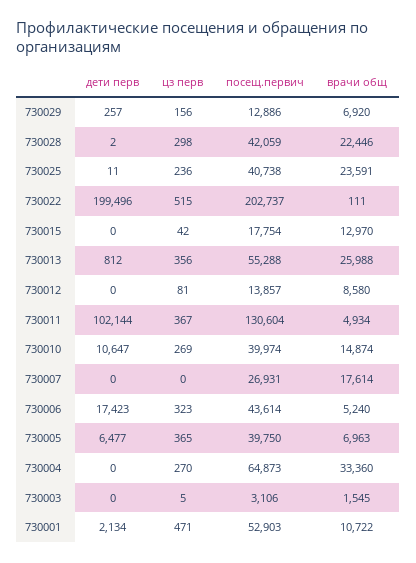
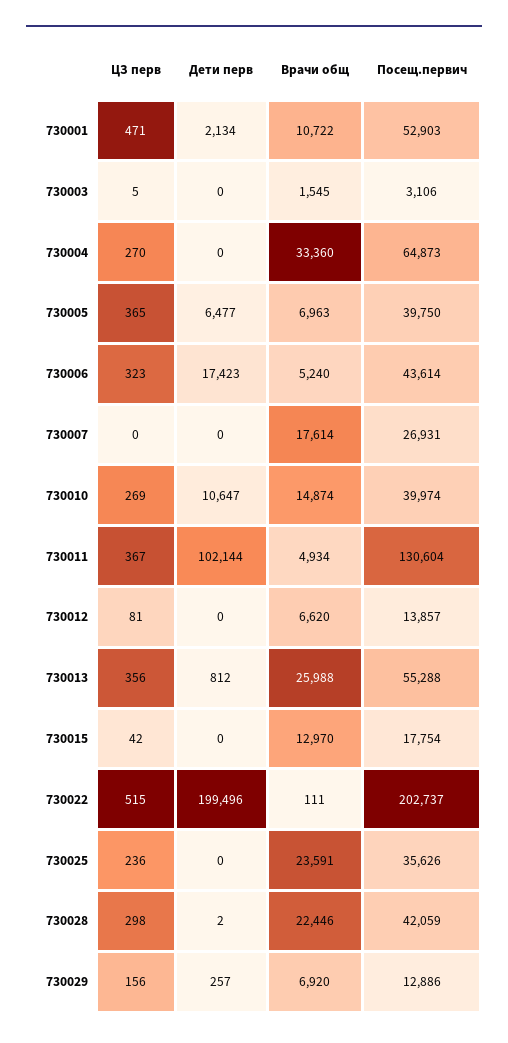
дети перв, 730025: 11 -> 0
посещ.первич, 730025: 40738 -> 35626
врачи общ, 730012: 8580 -> 6620

